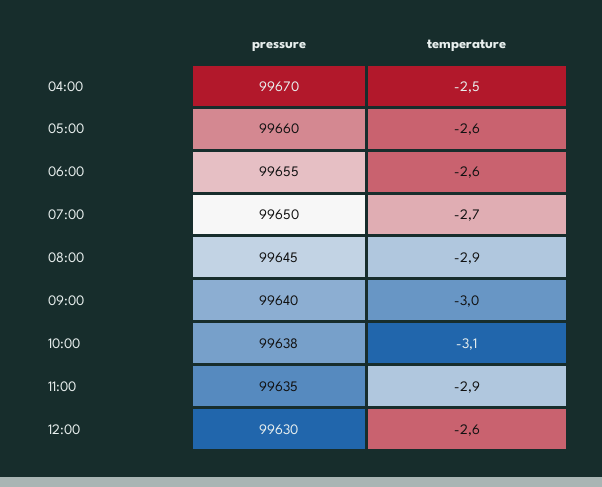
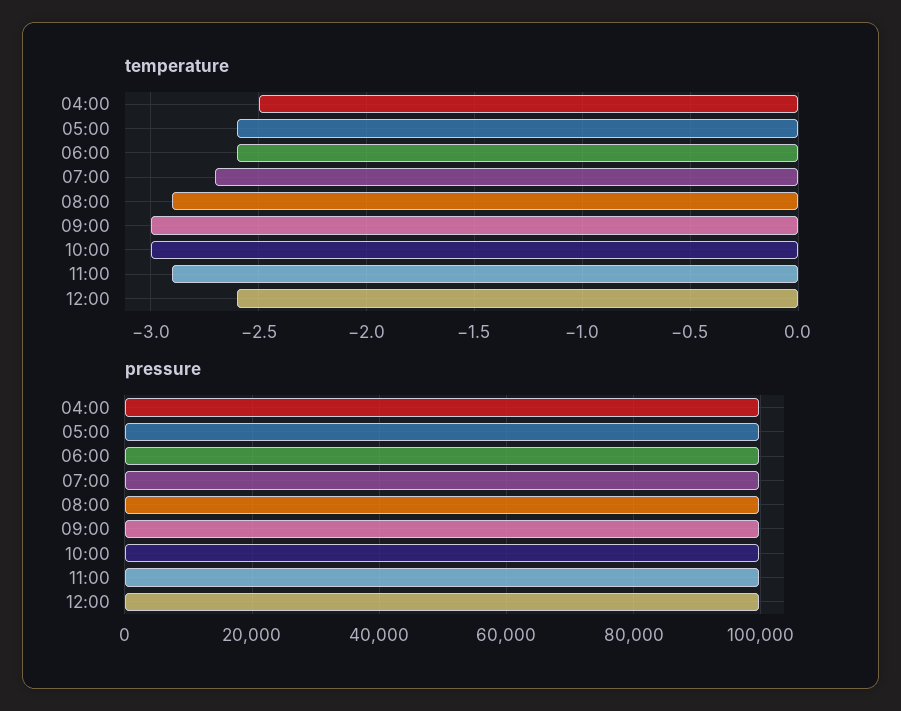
temperature, 10:00: -3.1 -> -3

